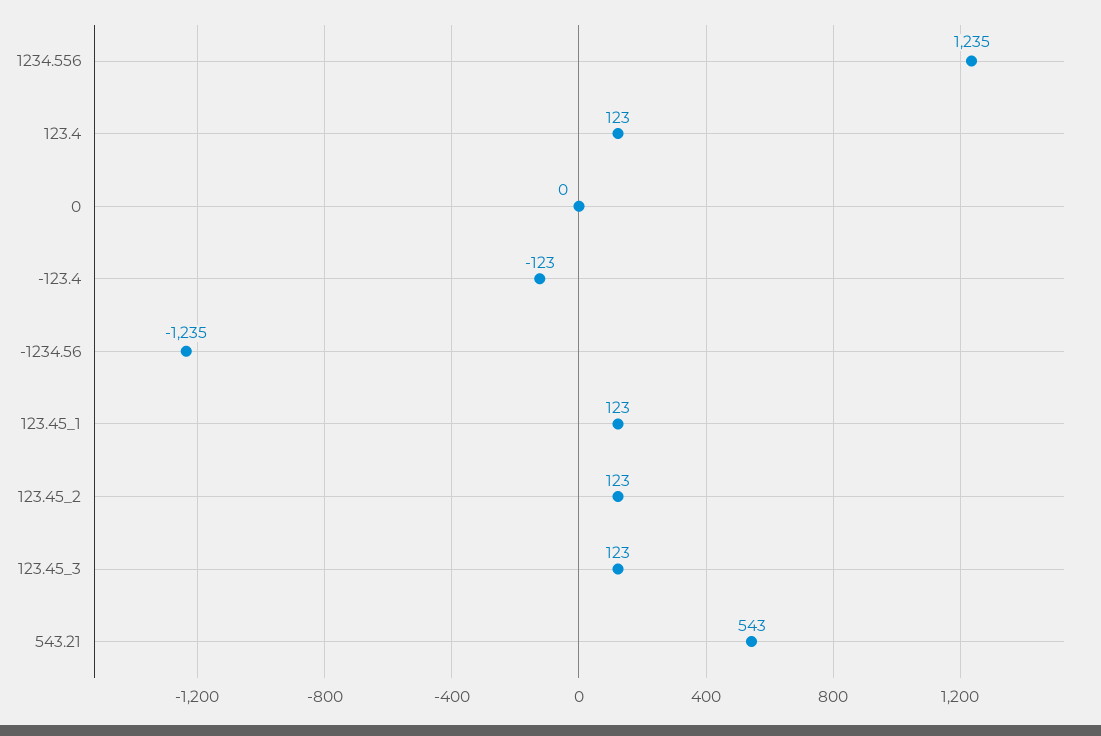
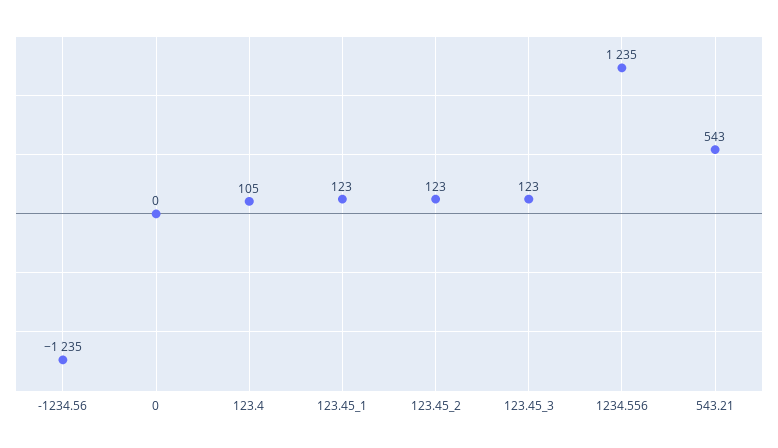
123.4: 123 -> 105
-123.4: -123 -> none

